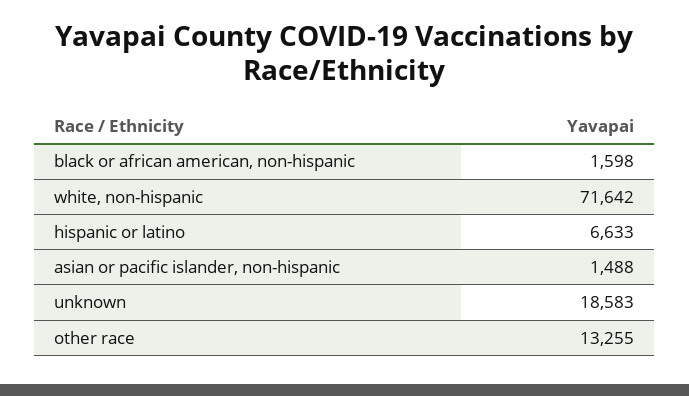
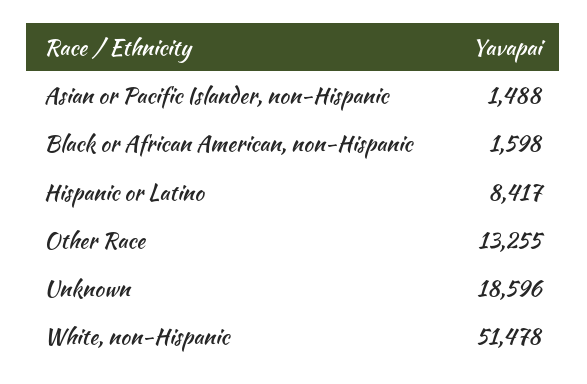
white, non-hispanic: 71642 -> 51478
hispanic or latino: 6633 -> 8417
unknown: 18583 -> 18596

